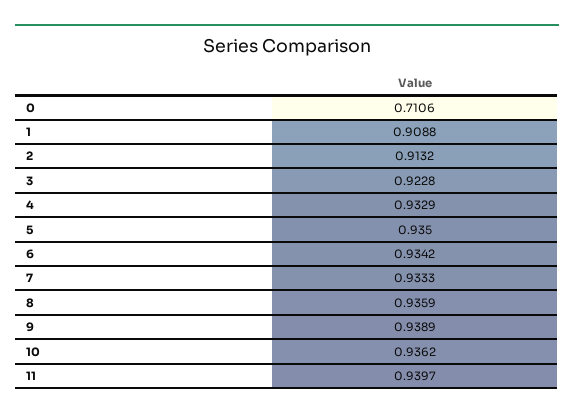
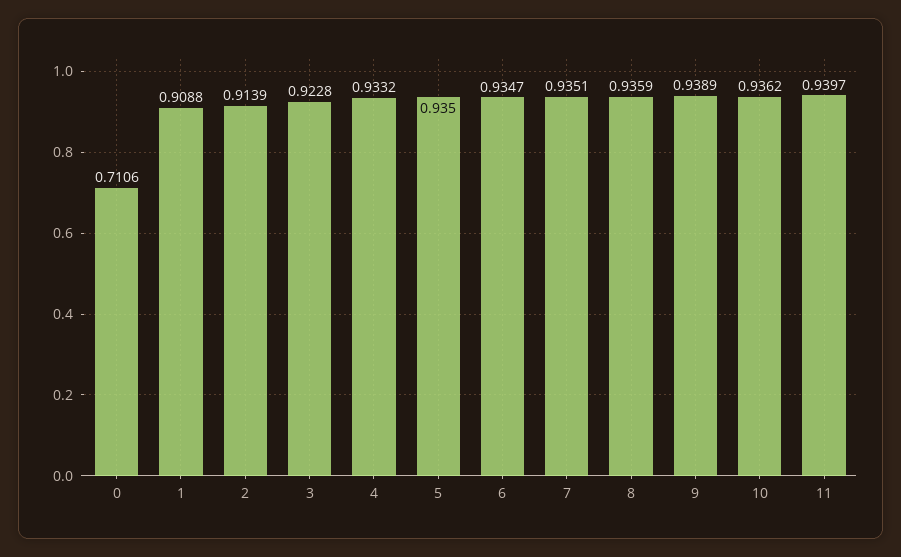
2: 0.9132 -> 0.9139
4: 0.9329 -> 0.9332
6: 0.9342 -> 0.9347
7: 0.9333 -> 0.9351

